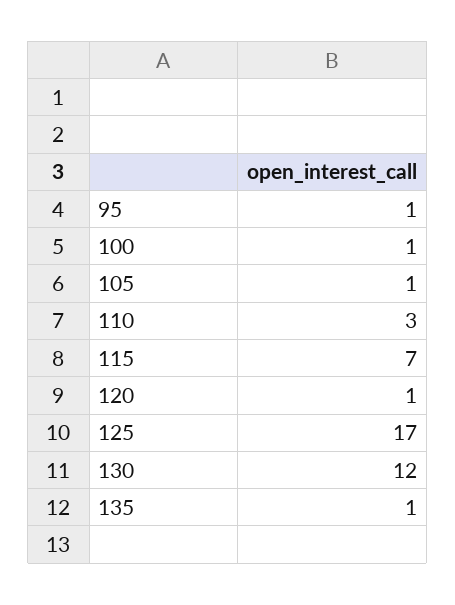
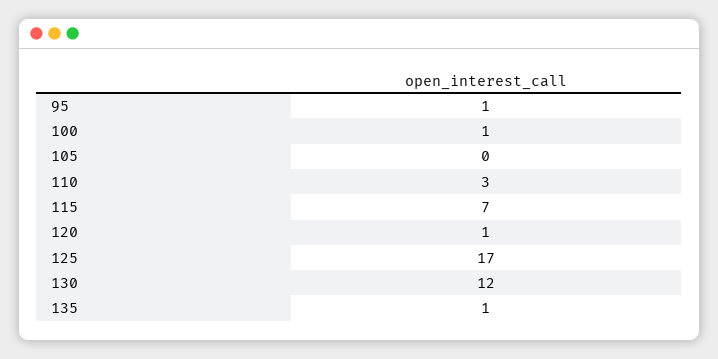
105: 1 -> 0

